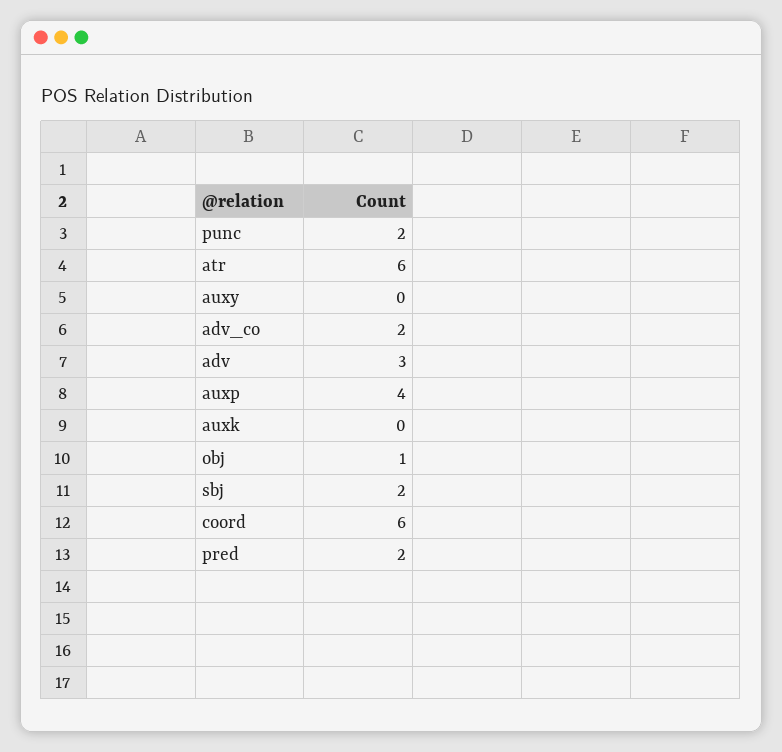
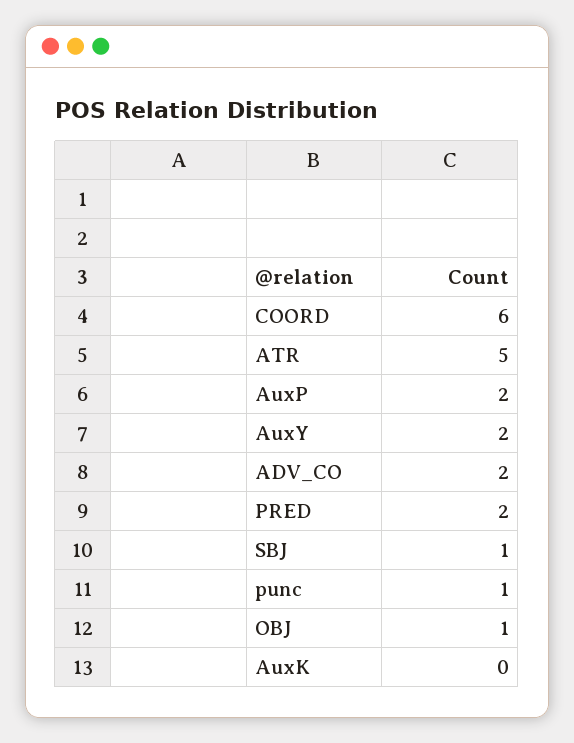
punc: 2 -> 1
atr: 6 -> 5
auxy: 0 -> 2
adv: 3 -> none
auxp: 4 -> 2
sbj: 2 -> 1

